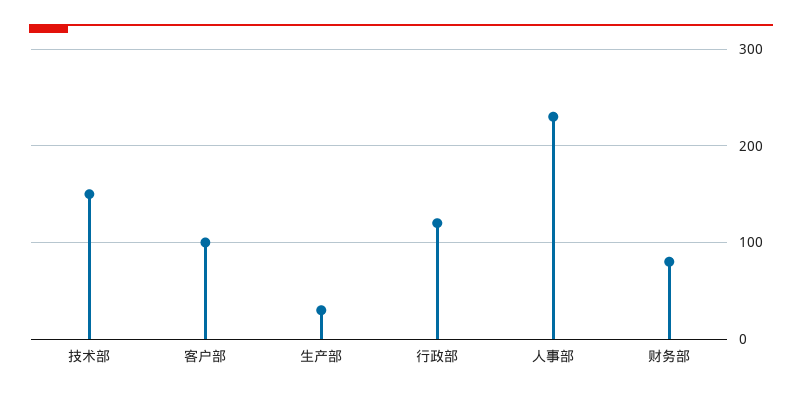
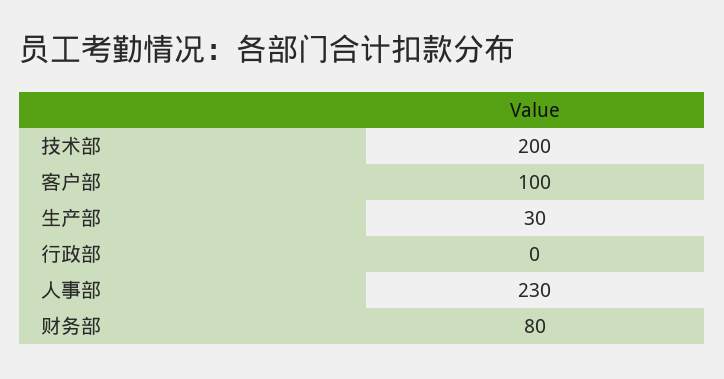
技术部: 150 -> 200
行政部: 120 -> 0

